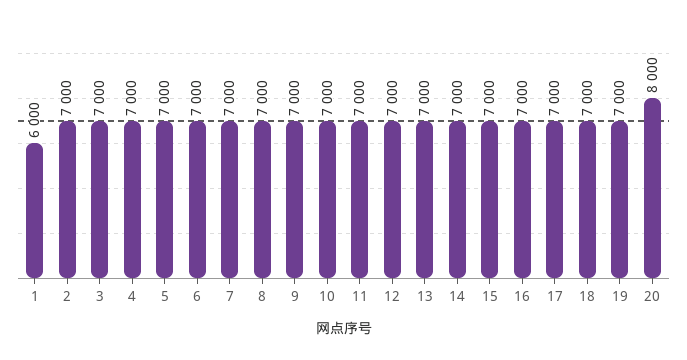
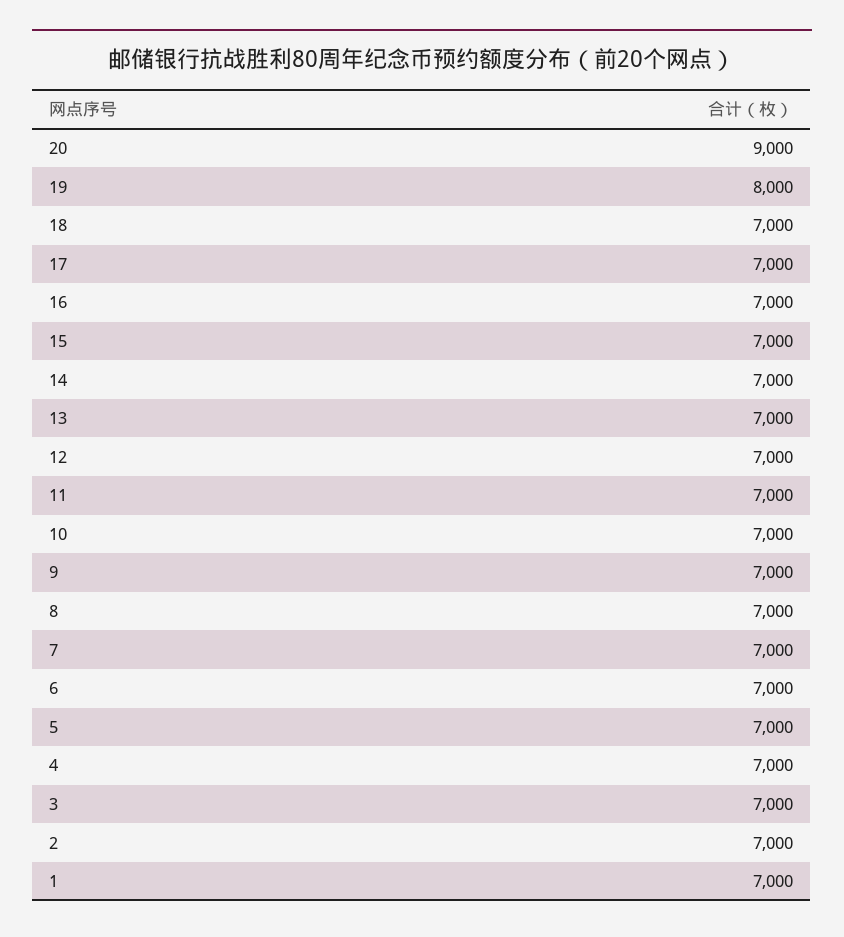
1: 6000 -> 7000
19: 7000 -> 8000
20: 8000 -> 9000

